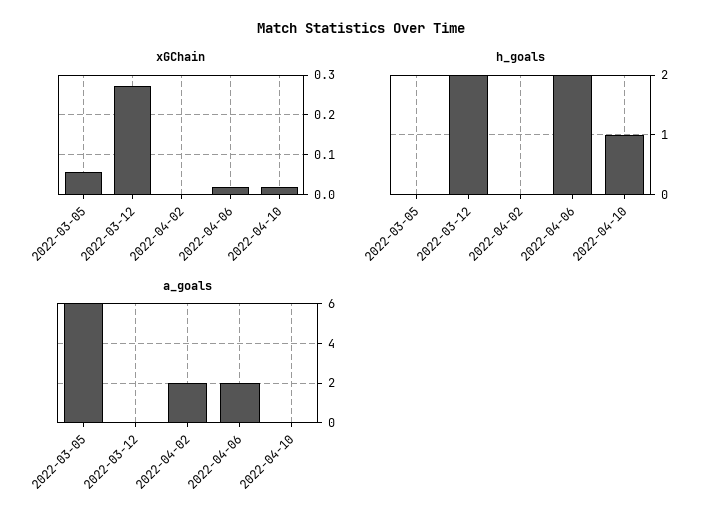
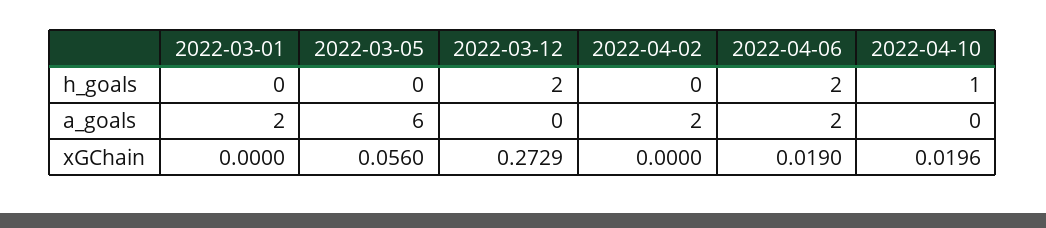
h_goals, 2022-03-01: none -> 0
a_goals, 2022-03-01: none -> 2
xGChain, 2022-03-01: none -> 0

